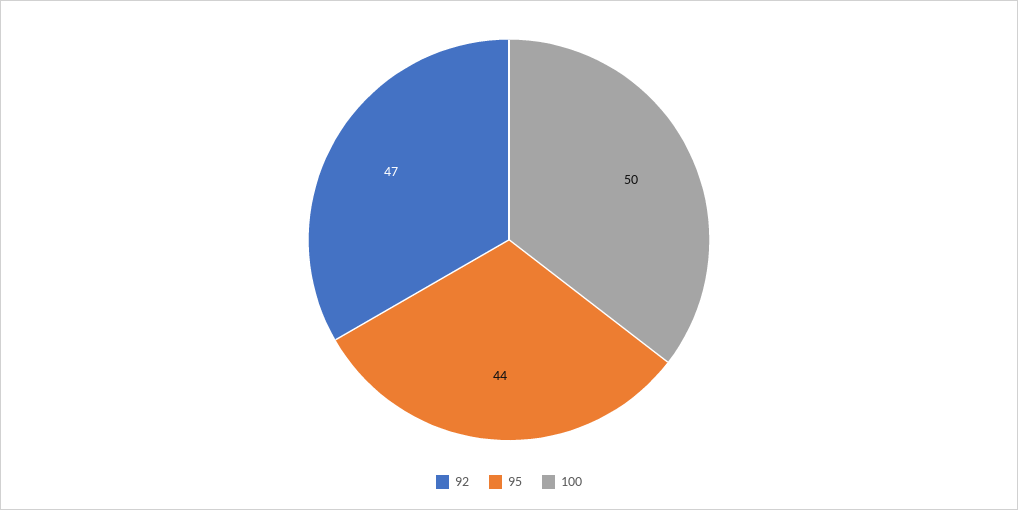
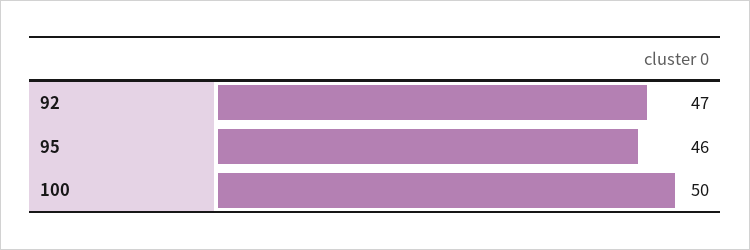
95: 44 -> 46

